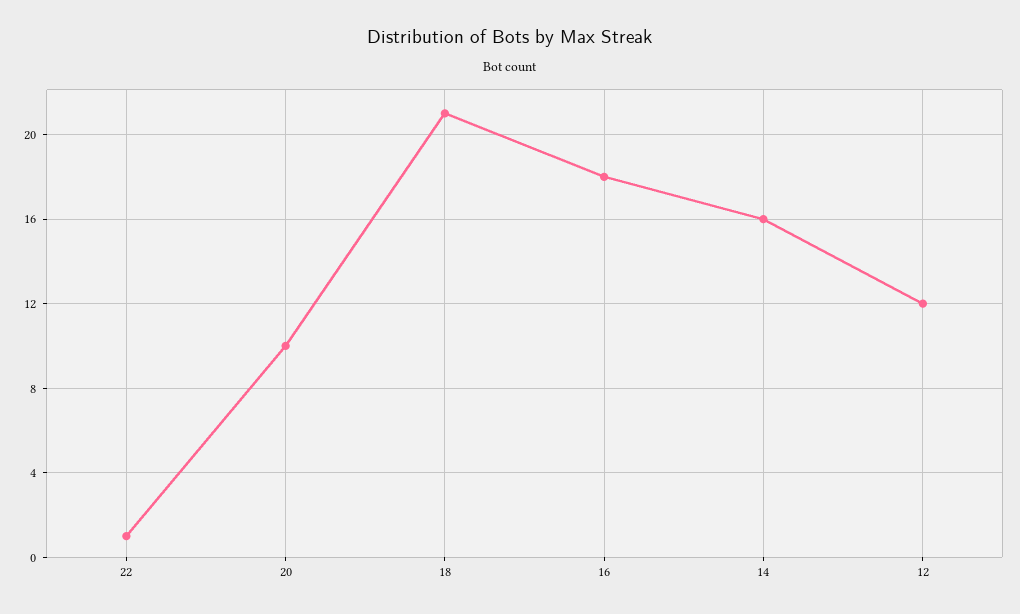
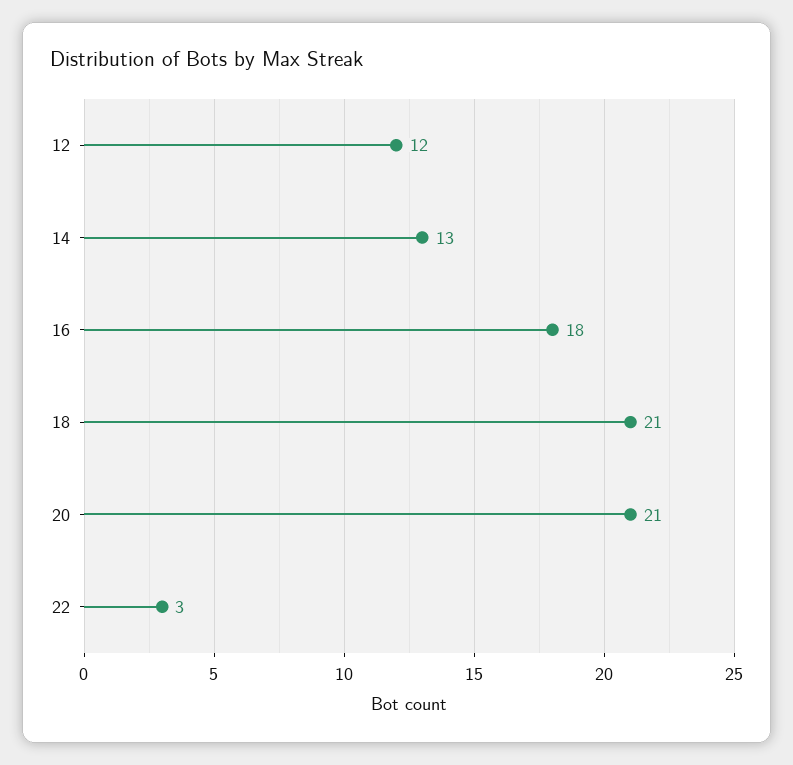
22: 1 -> 3
20: 10 -> 21
14: 16 -> 13

